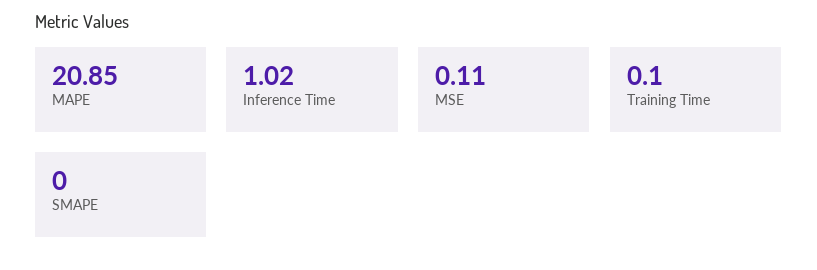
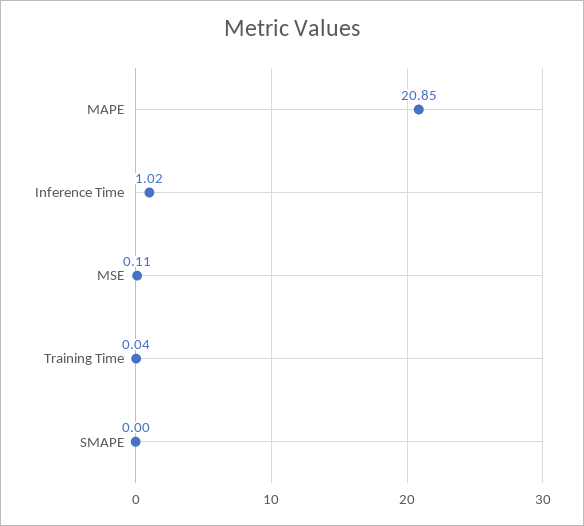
Training Time: 0.1 -> 0.04

